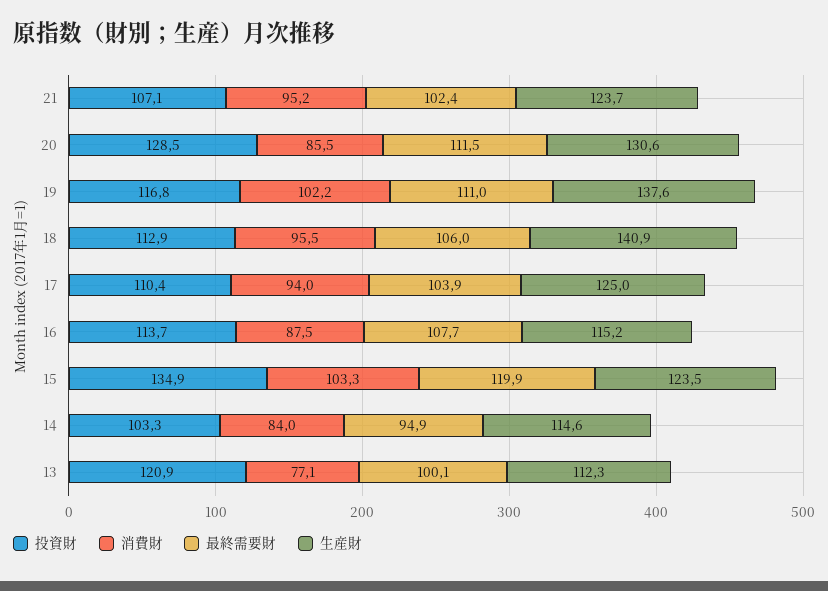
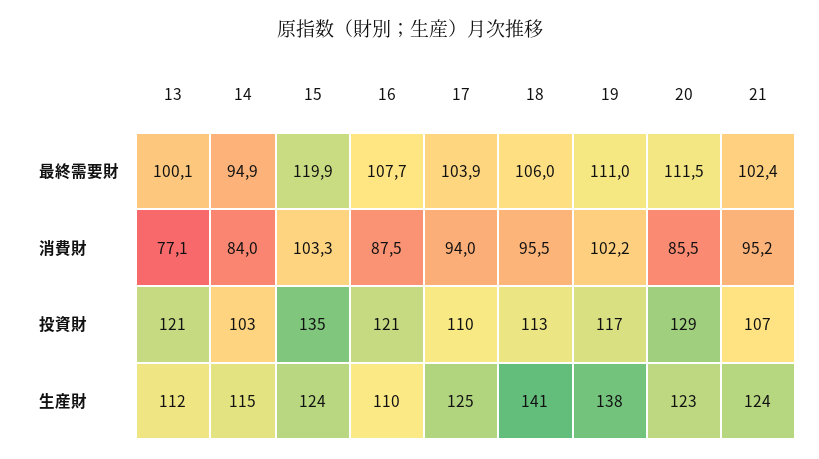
生産財, 20: 130.6 -> 123
投資財, 16: 113.7 -> 121
生産財, 16: 115.2 -> 110

